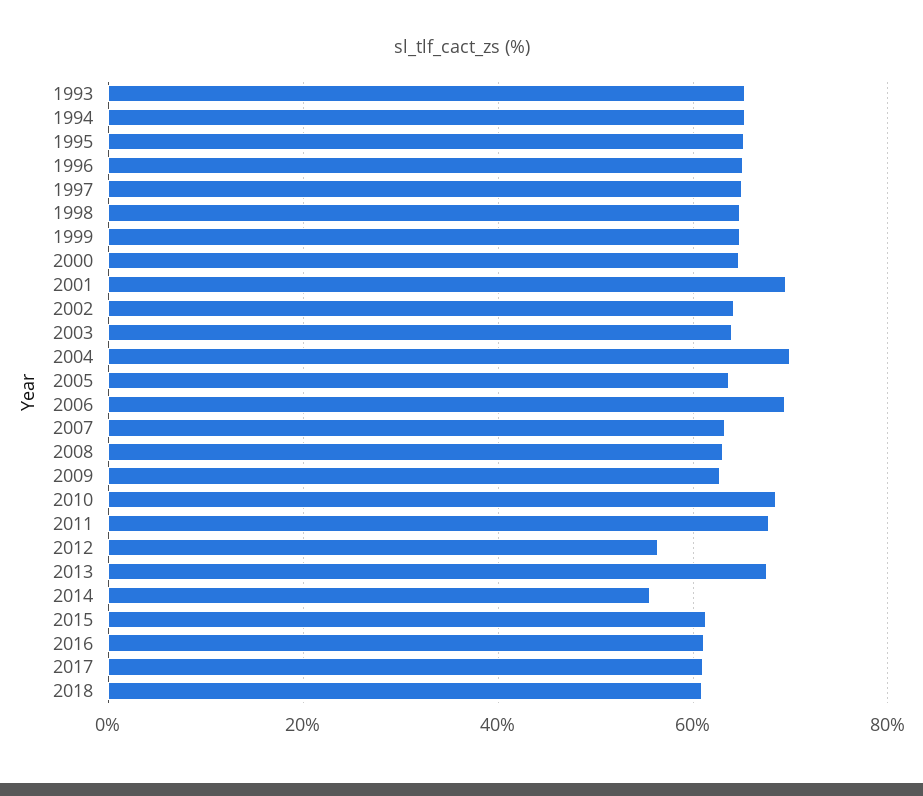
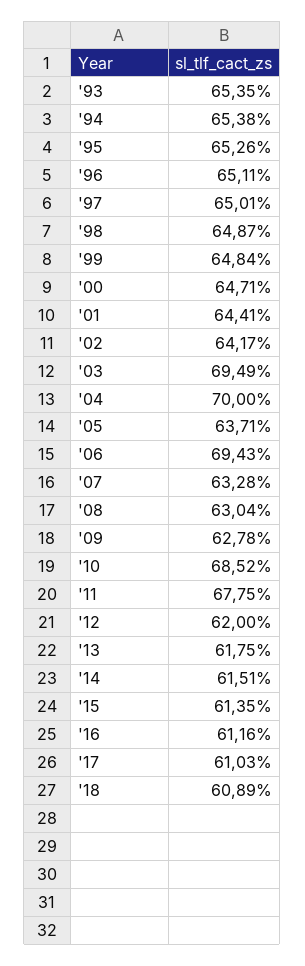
2001: 70 -> 64.41
2003: 64 -> 69.49
2012: 56 -> 62
2013: 68 -> 61.75
2014: 56 -> 61.51

